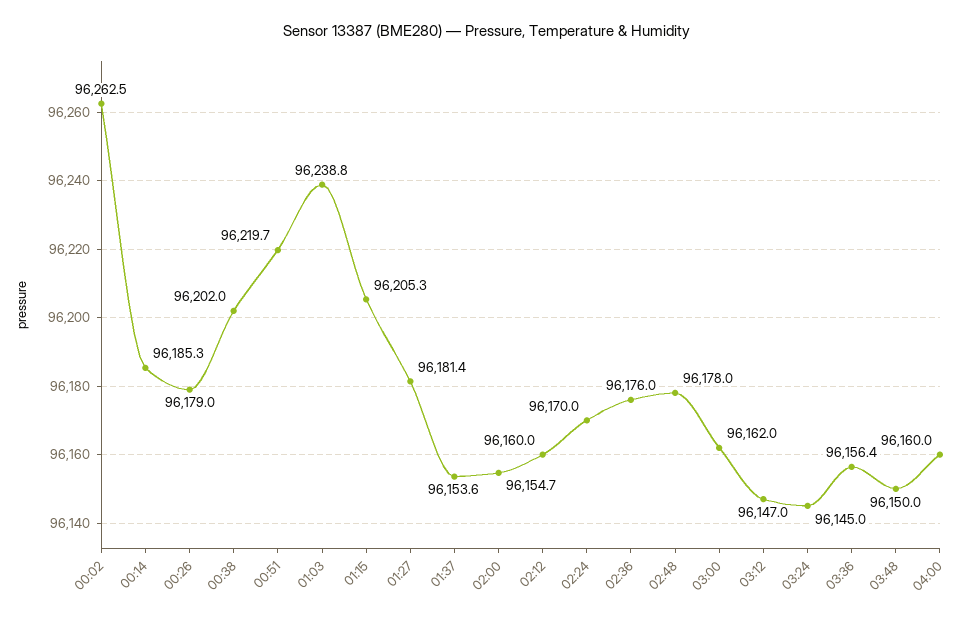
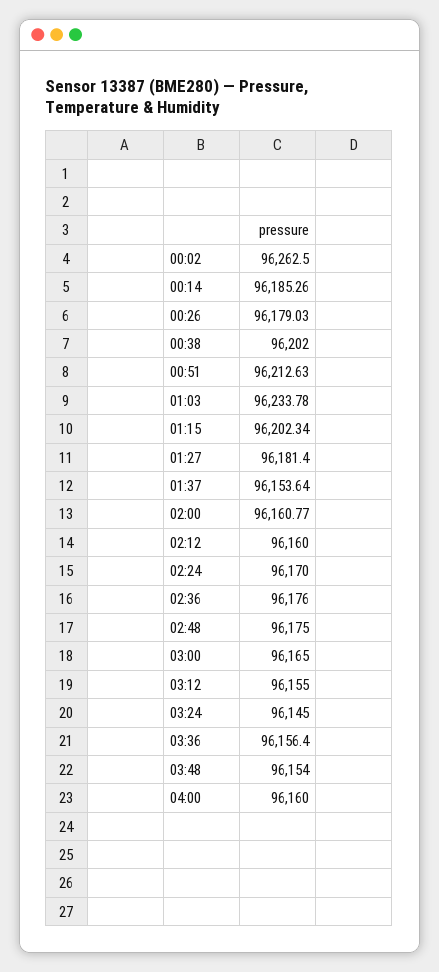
00:51: 96219.7 -> 96212.63
01:03: 96238.8 -> 96233.78
01:15: 96205.3 -> 96202.34
02:00: 96154.7 -> 96160.77
02:48: 96178 -> 96175
03:00: 96162 -> 96165
03:12: 96147 -> 96155
03:48: 96150 -> 96154

